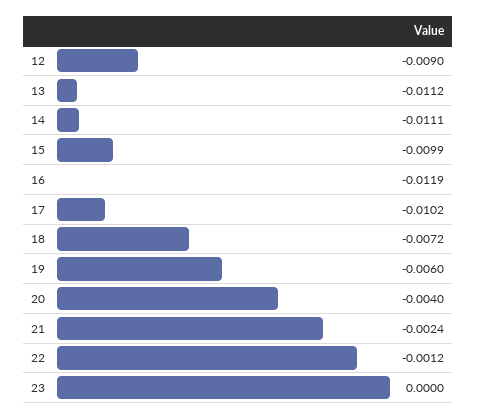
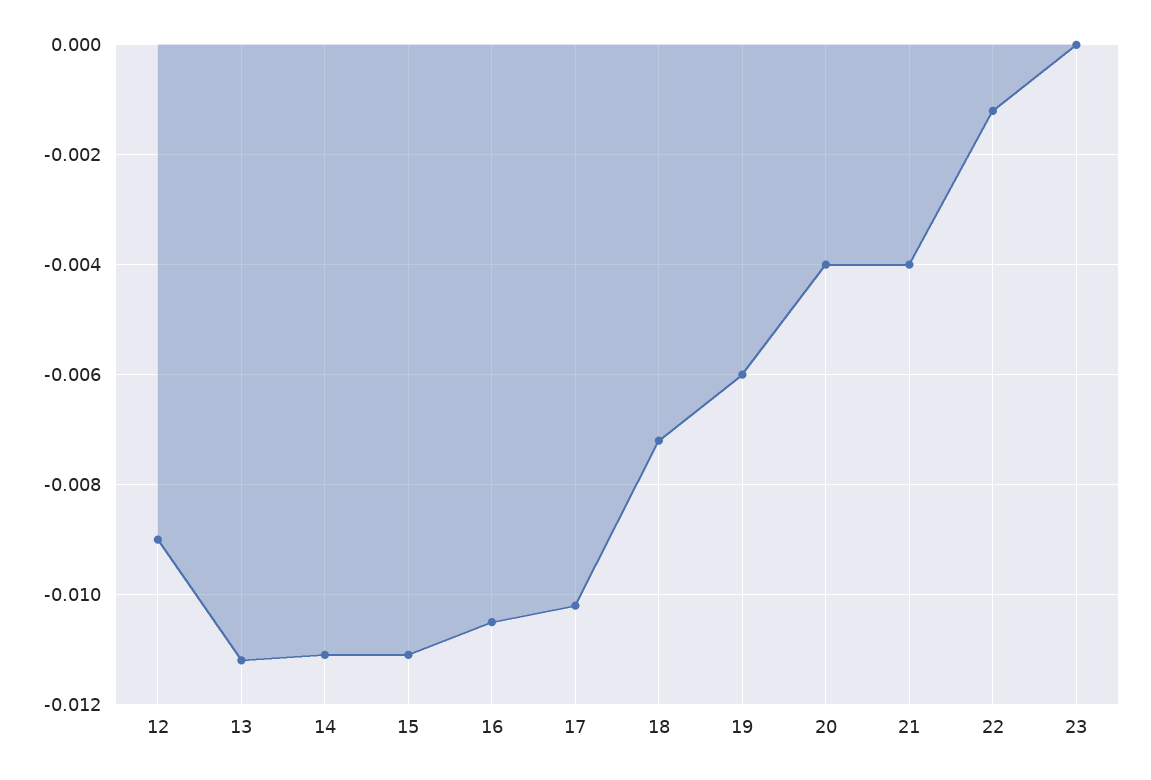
15: -0.0099 -> -0.011
16: -0.0119 -> -0.0105
21: -0.0024 -> -0.004

